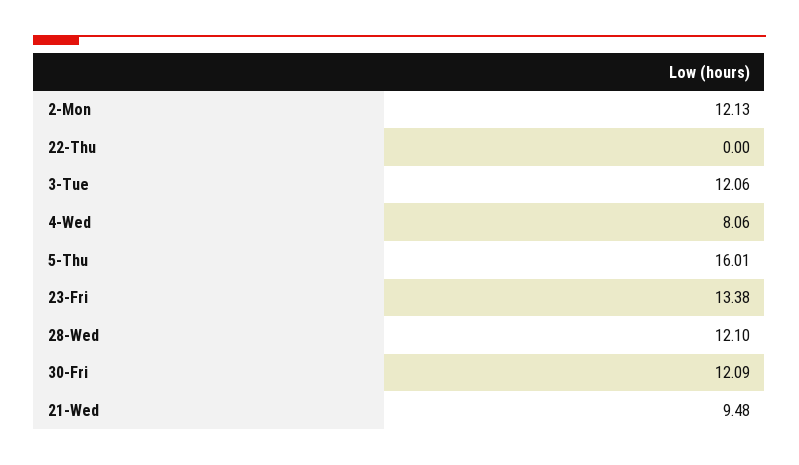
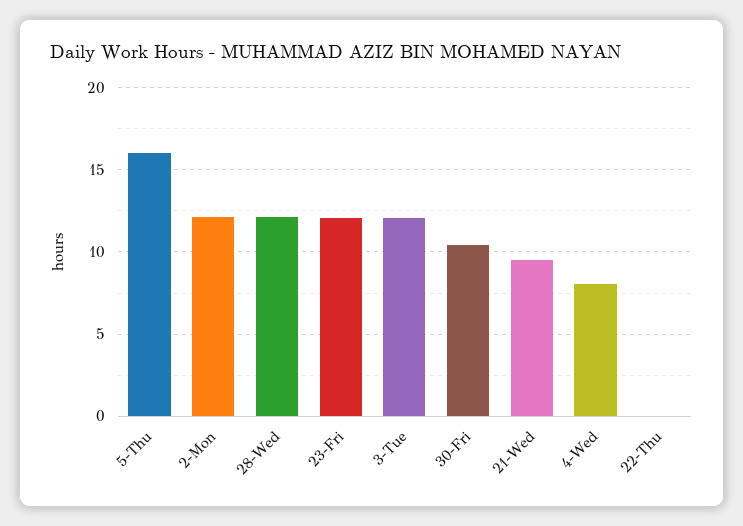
23-Fri: 13.38 -> 12
30-Fri: 12.09 -> 10.5

